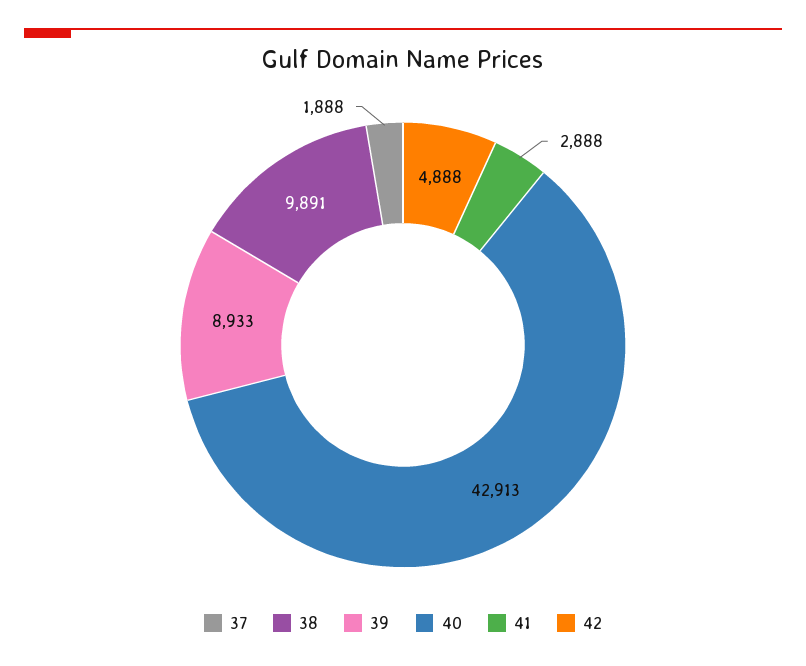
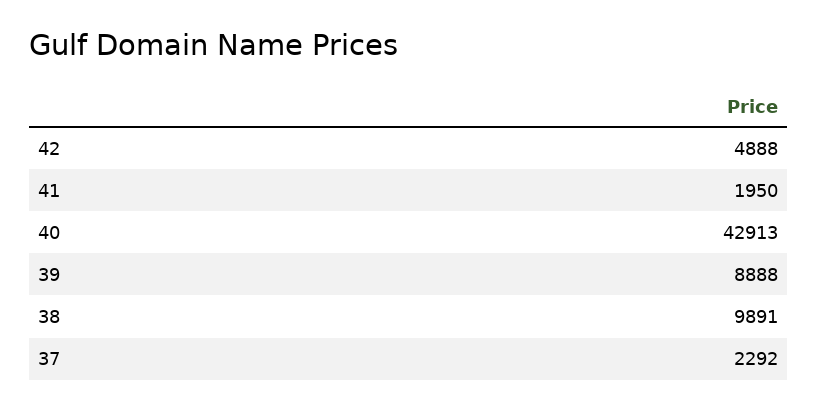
37: 1888 -> 2292
39: 8933 -> 8888
41: 2888 -> 1950

